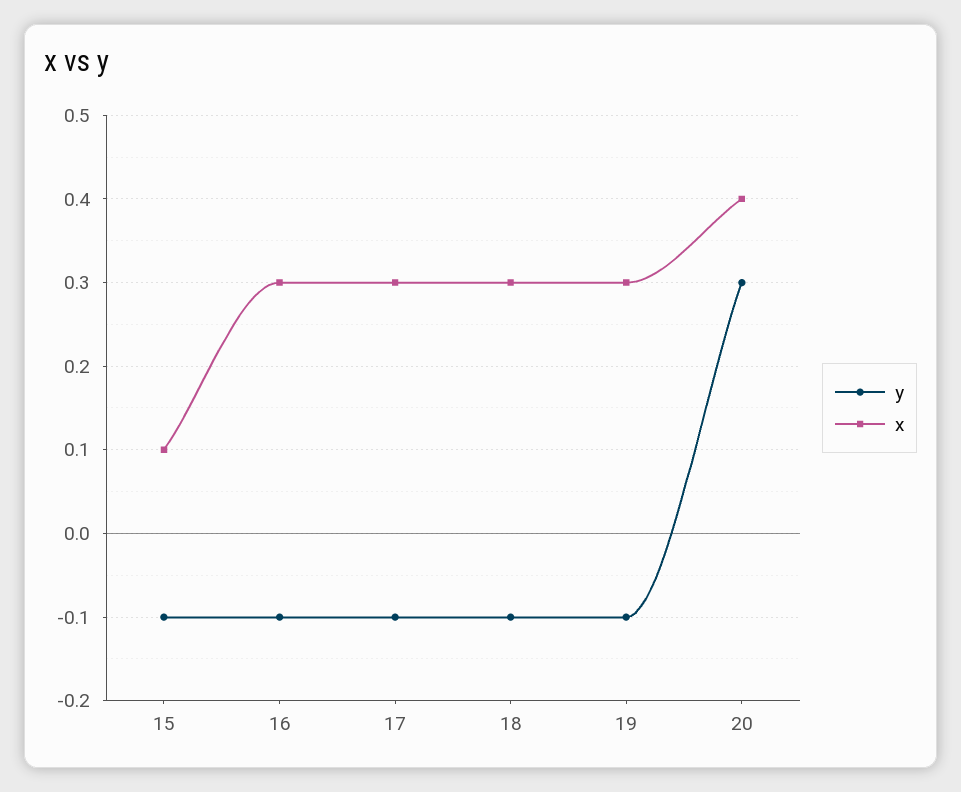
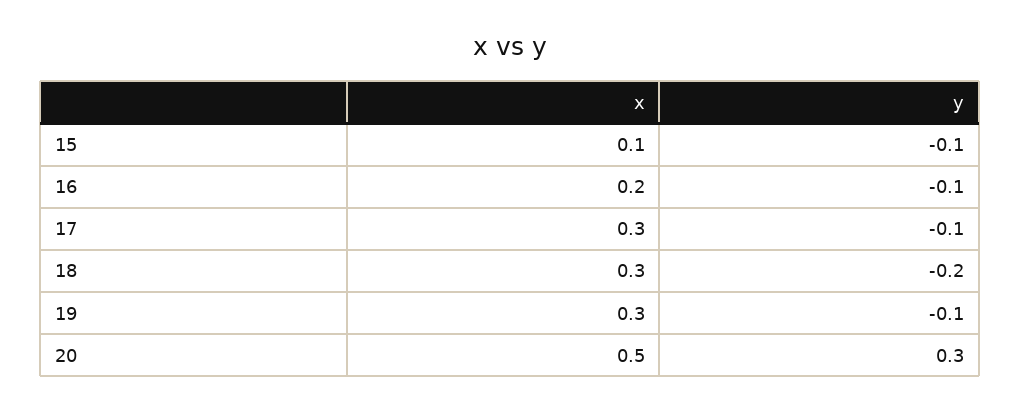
x, 16: 0.3 -> 0.2
y, 18: -0.1 -> -0.2
x, 20: 0.4 -> 0.5

